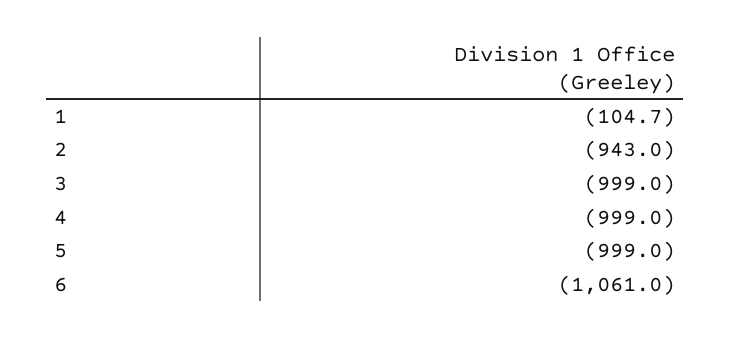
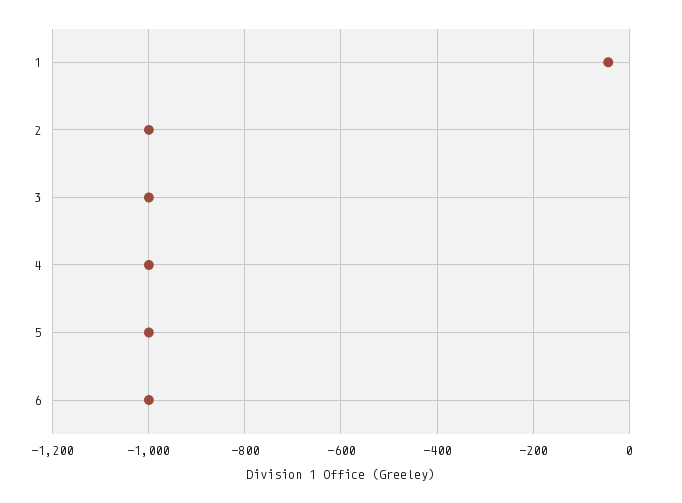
1: -104.7 -> -40
2: -943 -> -1000
6: -1061 -> -1000

